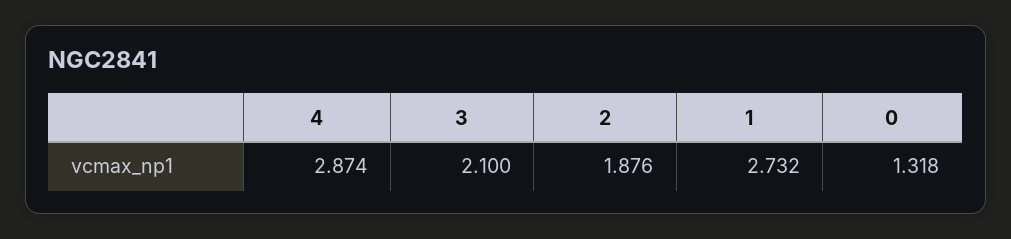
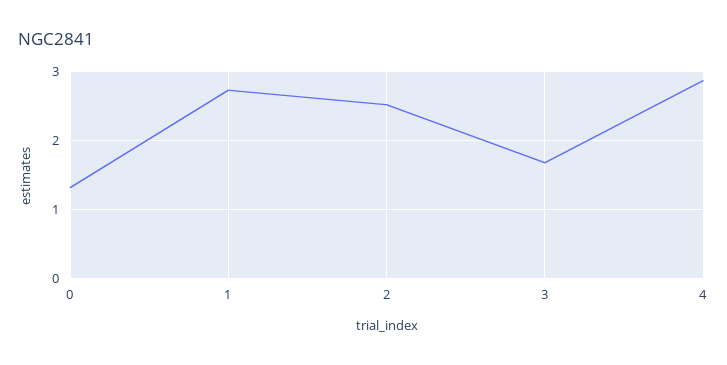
3: 2.1 -> 1.7
2: 1.876 -> 2.5

